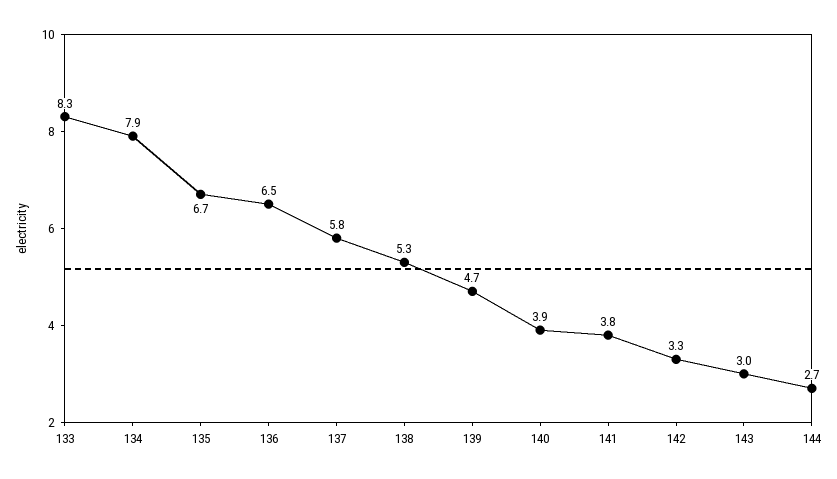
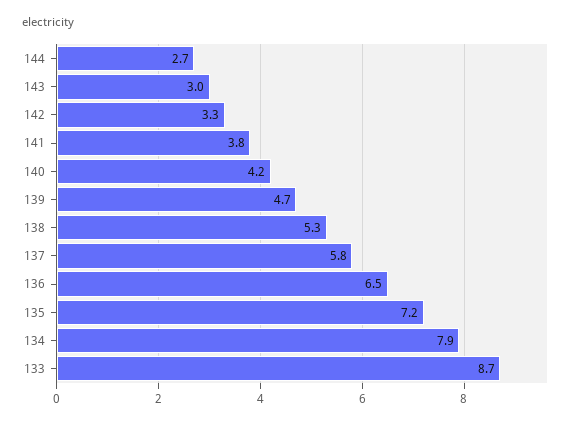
133: 8.3 -> 8.7
135: 6.7 -> 7.2
140: 3.9 -> 4.2

